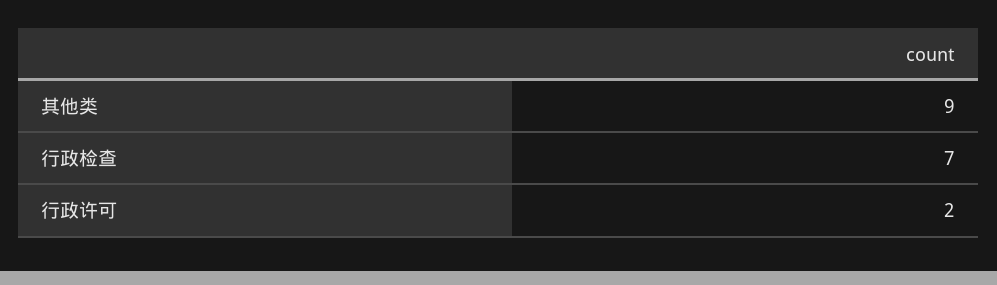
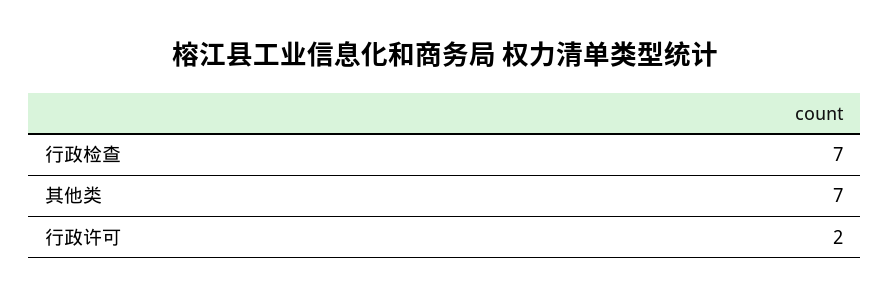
其他类: 9 -> 7

